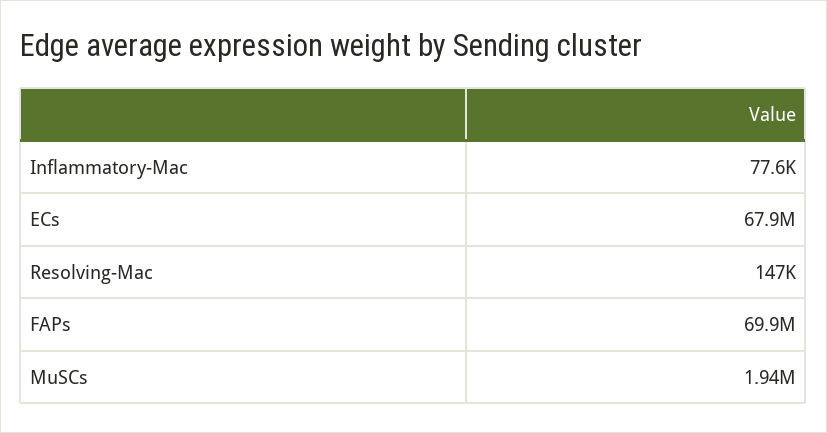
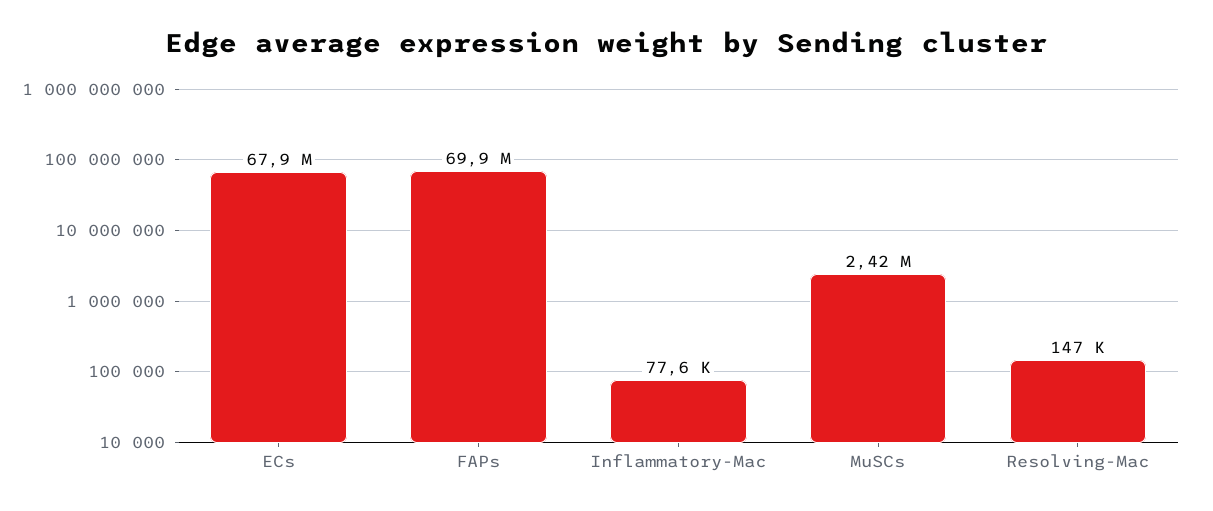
MuSCs: 1940000 -> 2420000

